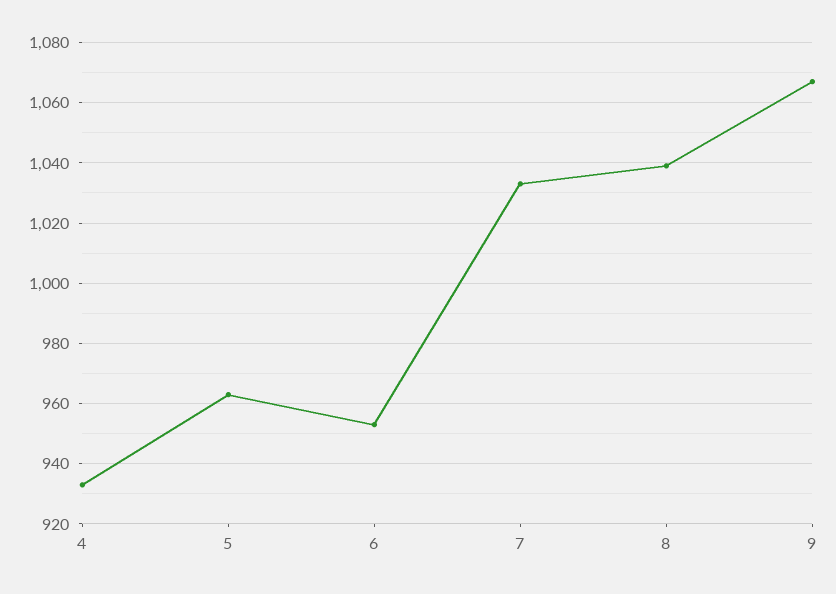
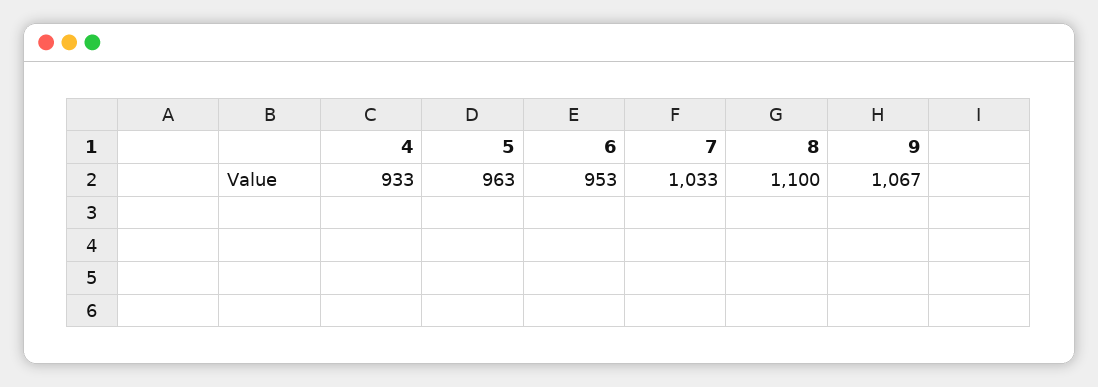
8: 1040 -> 1100

